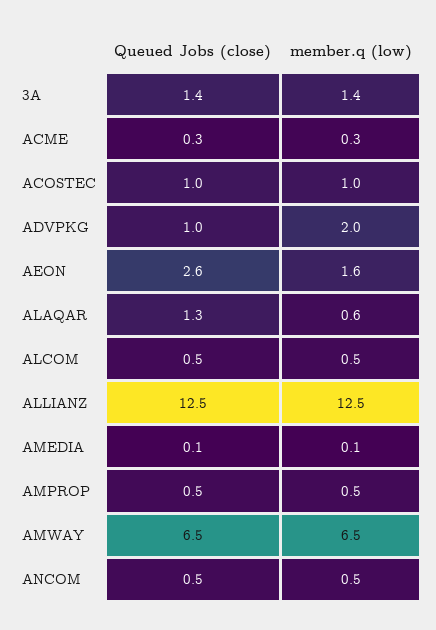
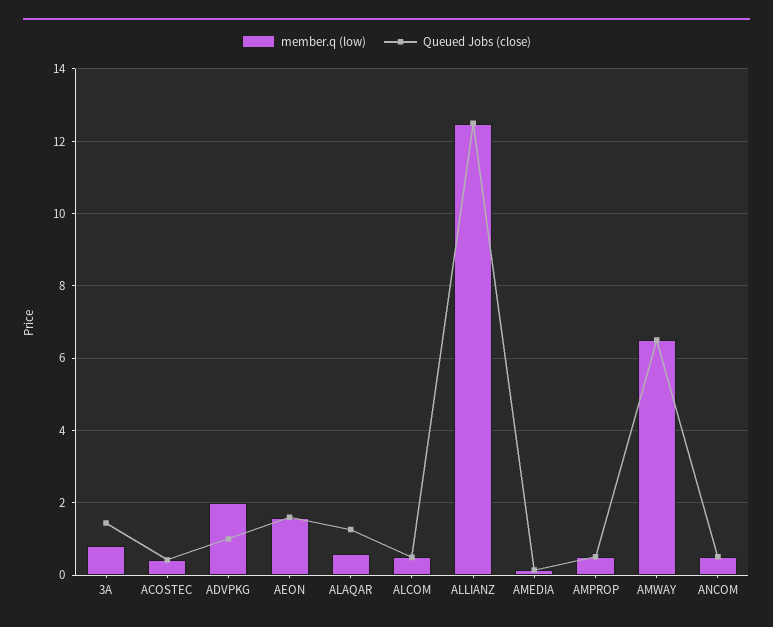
member.q (low), 3A: 1.4 -> 0.8
Queued Jobs (close), ACME: 0.3 -> none
member.q (low), ACME: 0.3 -> none
Queued Jobs (close), ACOSTEC: 1 -> 0.4
member.q (low), ACOSTEC: 1 -> 0.4
Queued Jobs (close), AEON: 2.6 -> 1.6

